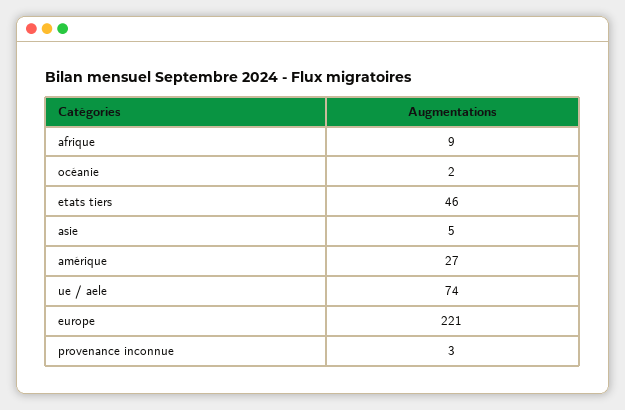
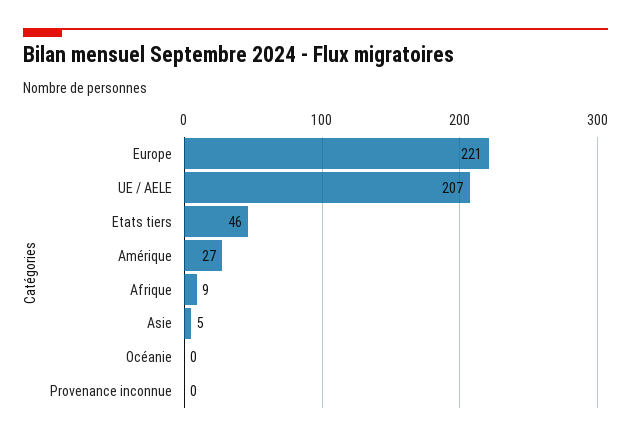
océanie: 2 -> 0
ue / aele: 74 -> 207
provenance inconnue: 3 -> 0

